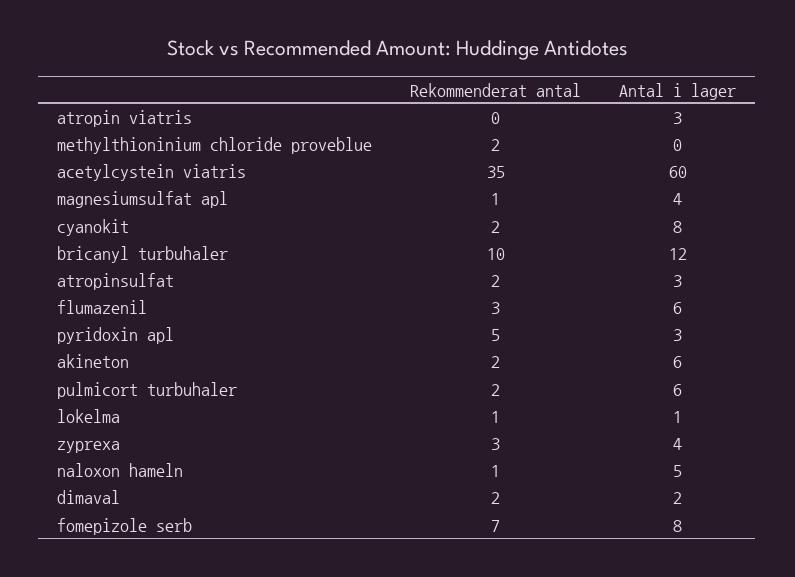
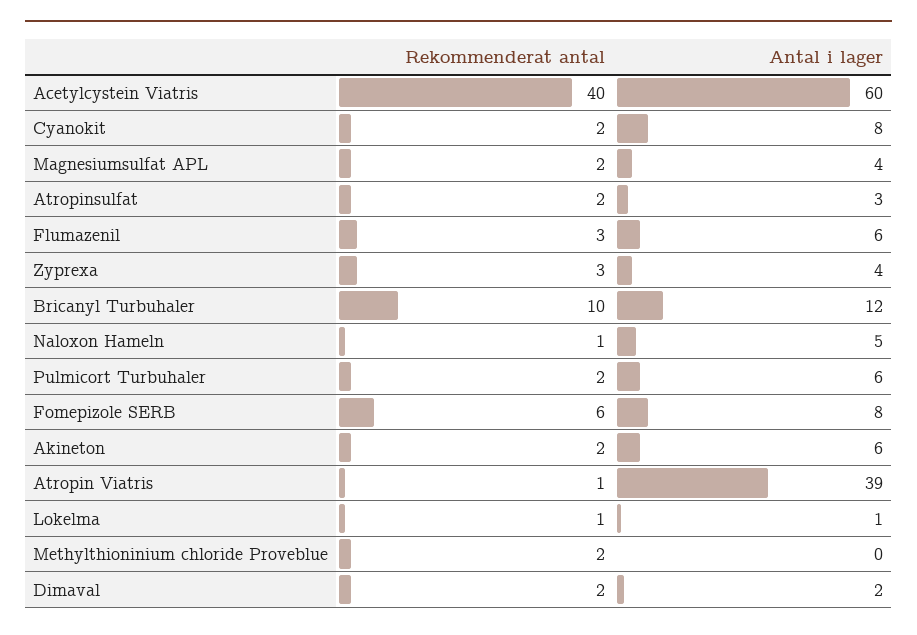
Rekommenderat antal, atropin viatris: 0 -> 1
Antal i lager, atropin viatris: 3 -> 39
Rekommenderat antal, acetylcystein viatris: 35 -> 40
Rekommenderat antal, magnesiumsulfat apl: 1 -> 2
Rekommenderat antal, pyridoxin apl: 5 -> none
Antal i lager, pyridoxin apl: 3 -> none
Rekommenderat antal, fomepizole serb: 7 -> 6

